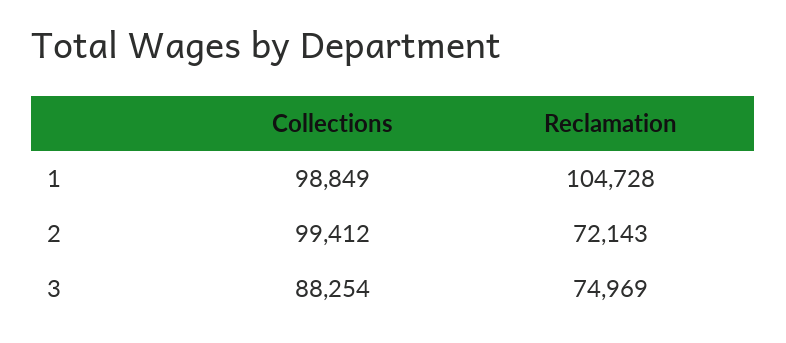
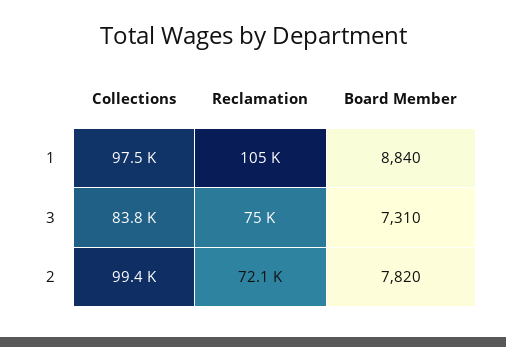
Collections, 1: 98849 -> 97500
Collections, 3: 88254 -> 83800
Board Member, 1: none -> 8840
Board Member, 3: none -> 7310
Board Member, 2: none -> 7820

